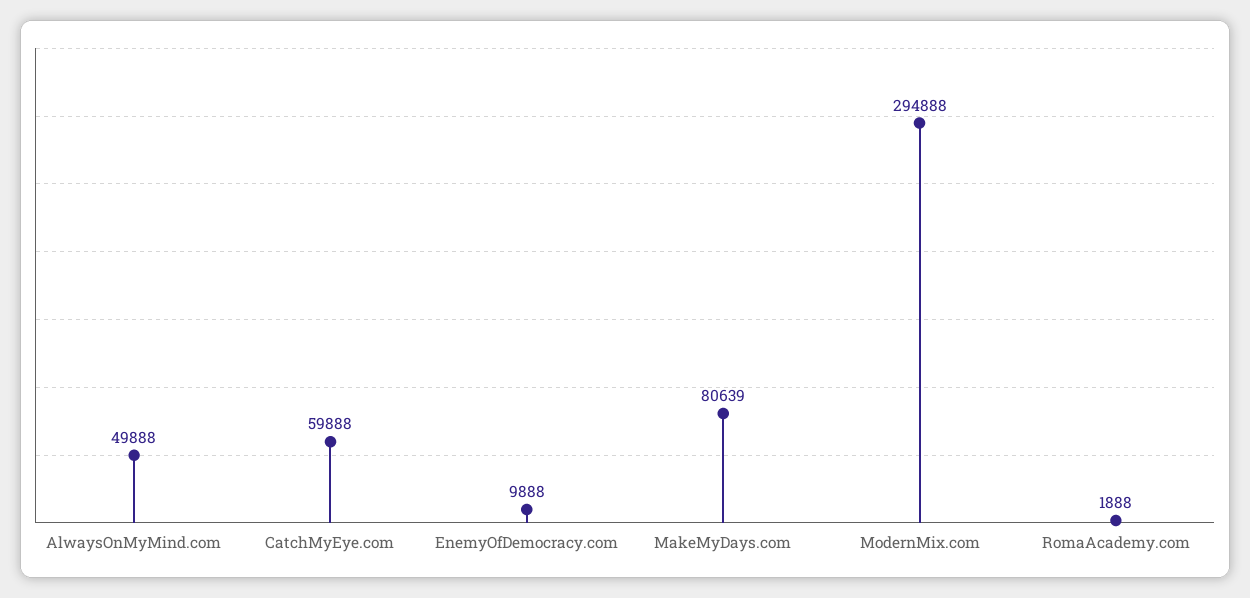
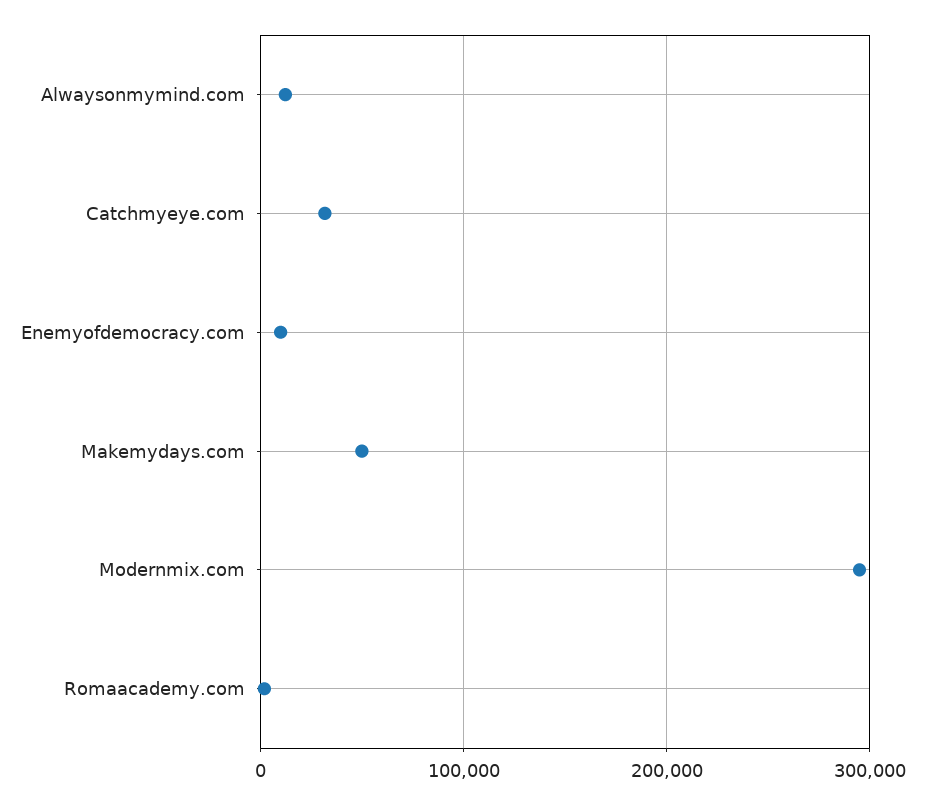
AlwaysOnMyMind.com: 49888 -> 10000
CatchMyEye.com: 59888 -> 30000
MakeMyDays.com: 80639 -> 50000

